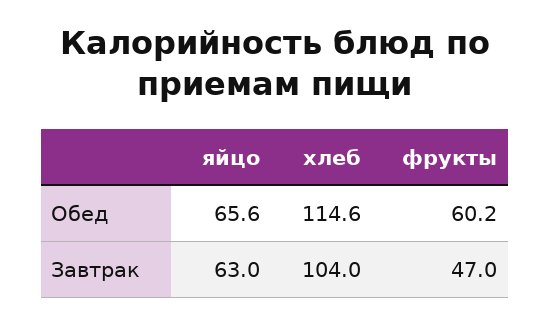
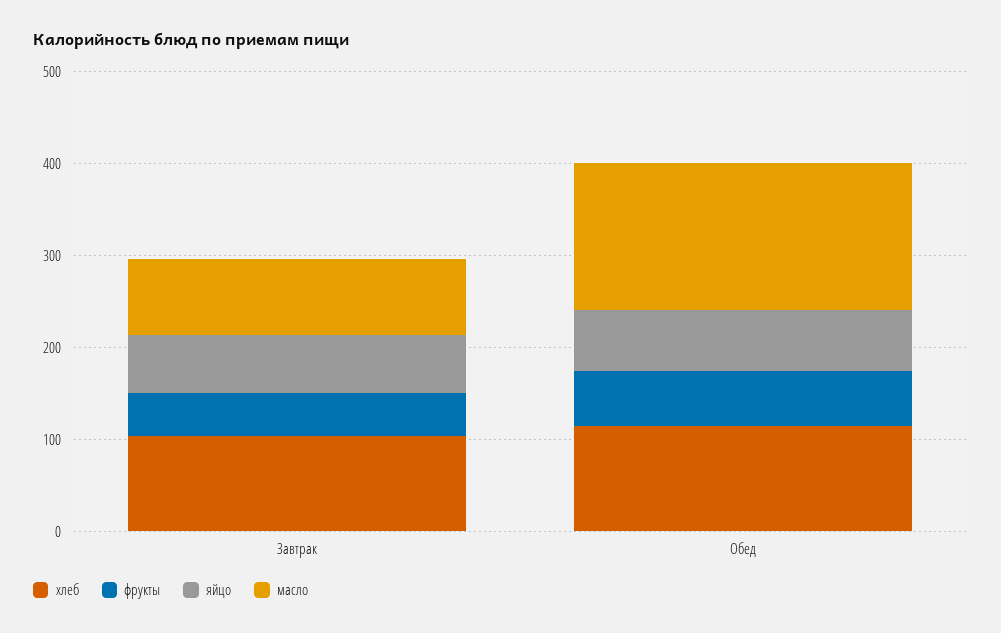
масло, Завтрак: none -> 80
масло, Обед: none -> 160

